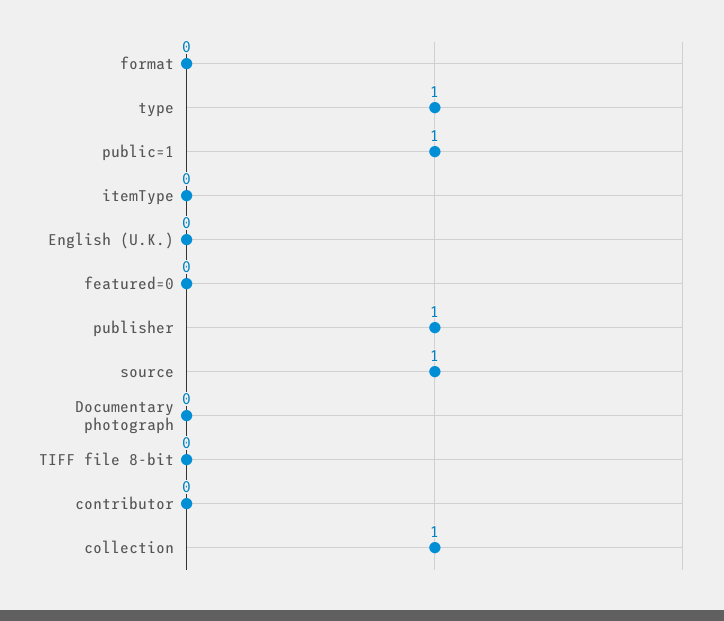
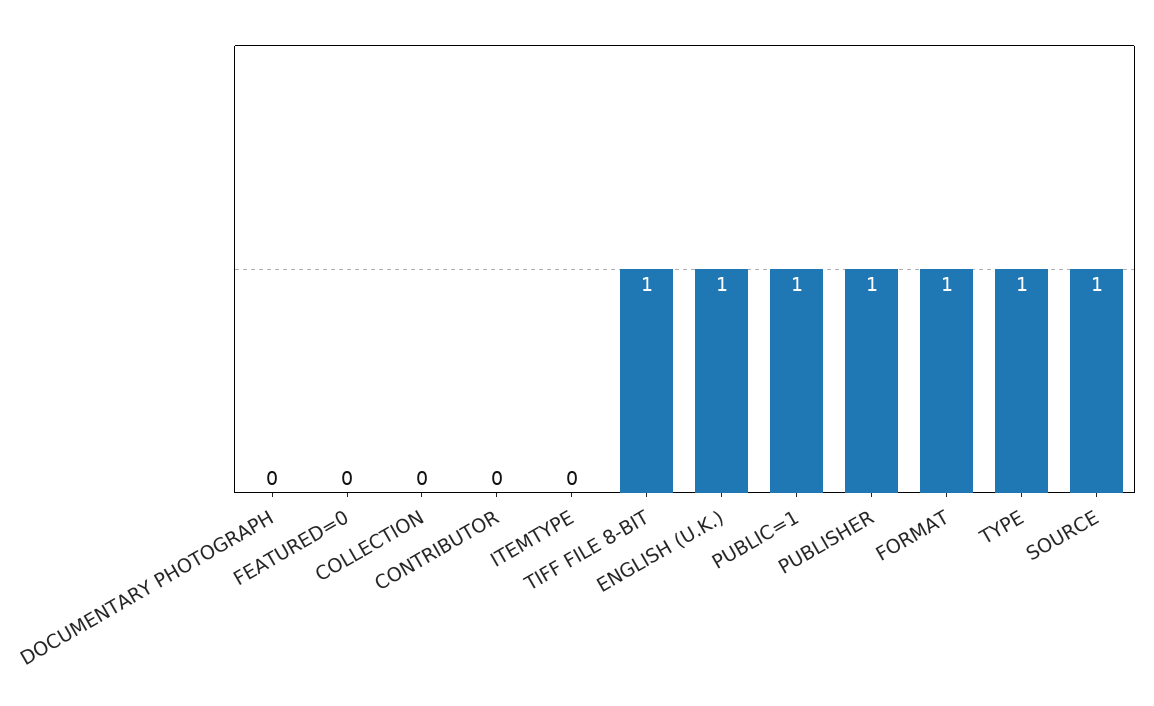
format: 0 -> 1
English (U.K.): 0 -> 1
TIFF file 8-bit: 0 -> 1
collection: 1 -> 0

